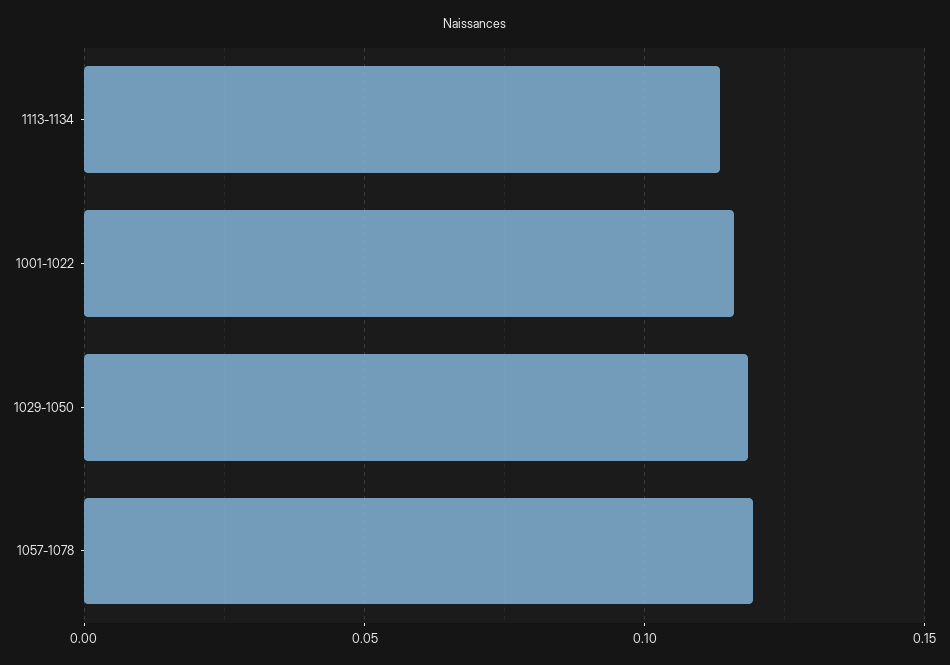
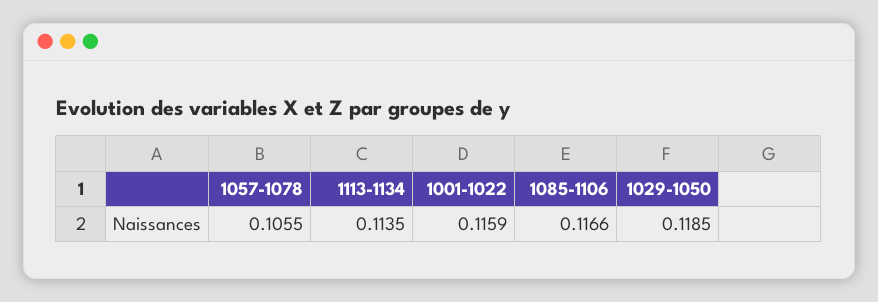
1057-1078: 0.12 -> 0.1055
1085-1106: none -> 0.1166

